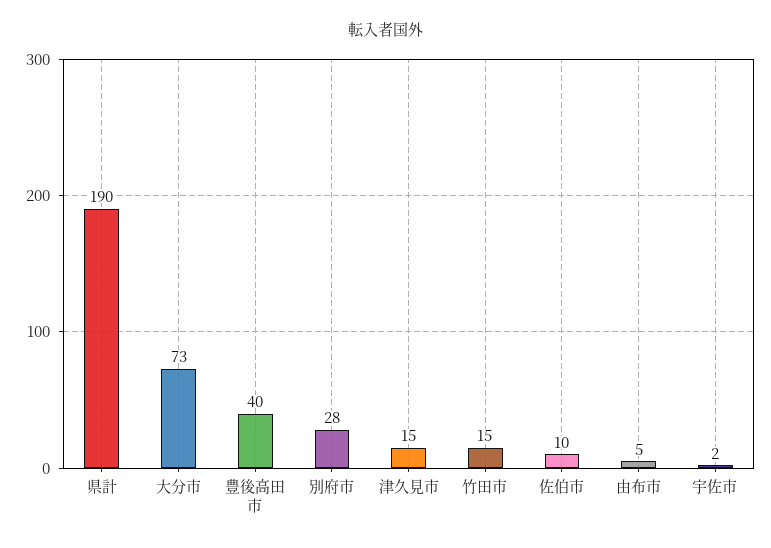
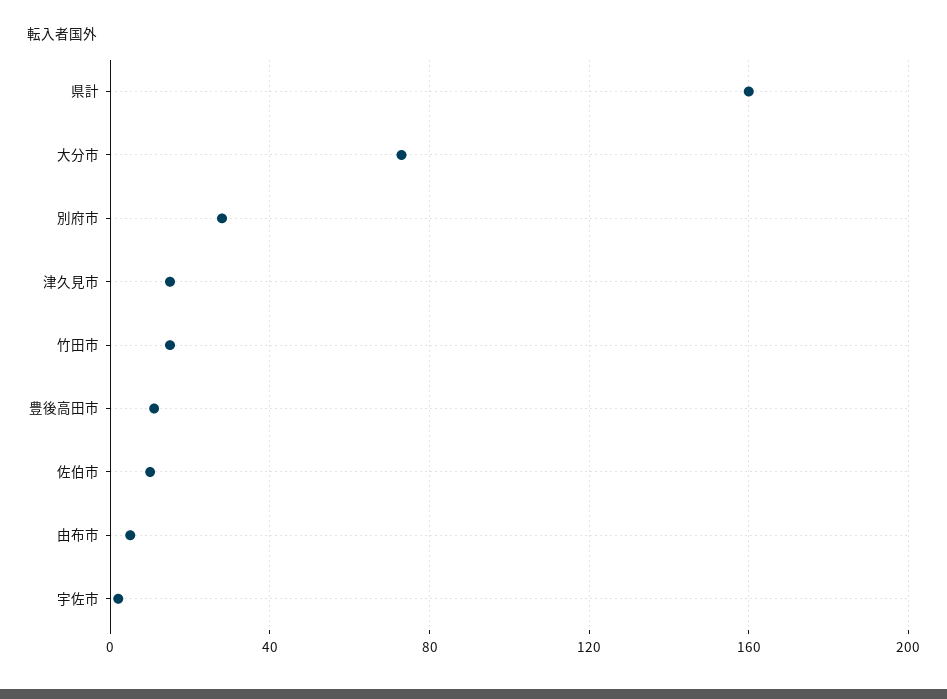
県計: 190 -> 160
豊後高田市: 40 -> 10

